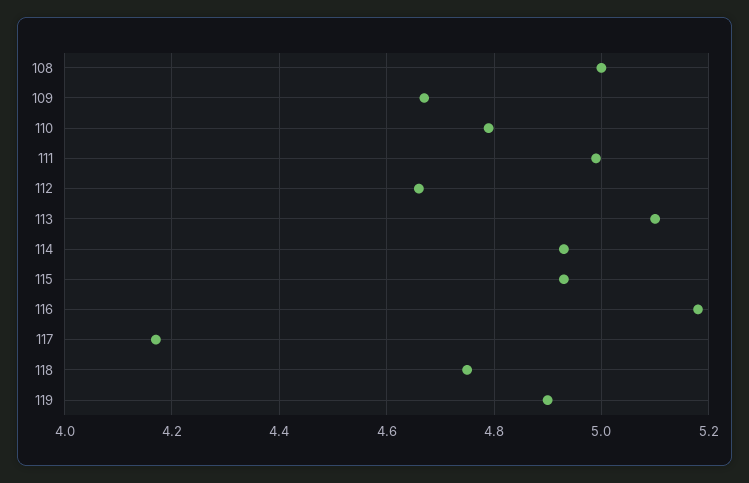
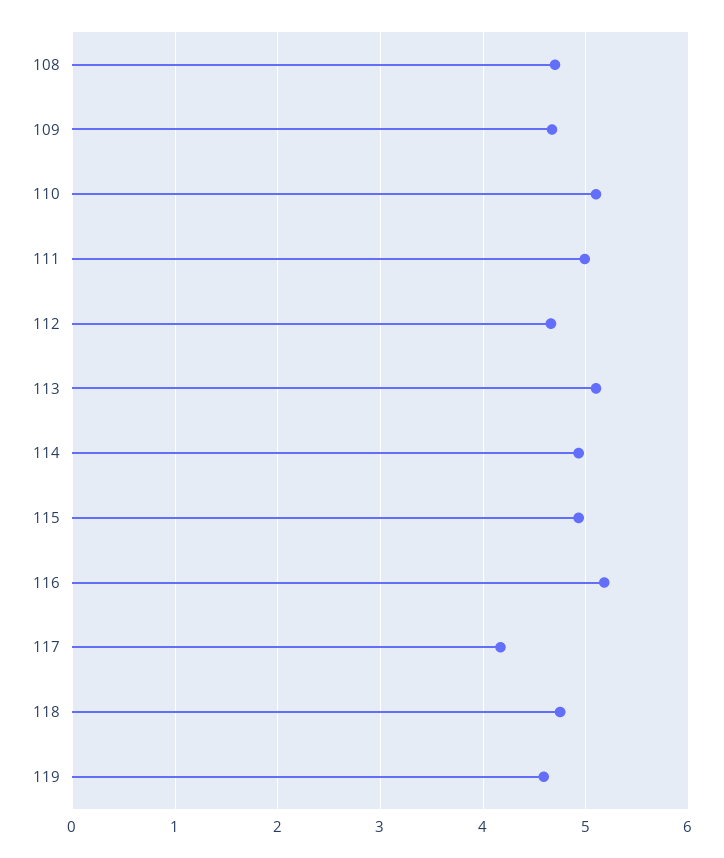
108: 5 -> 4.7
110: 4.8 -> 5.1
119: 4.9 -> 4.6

